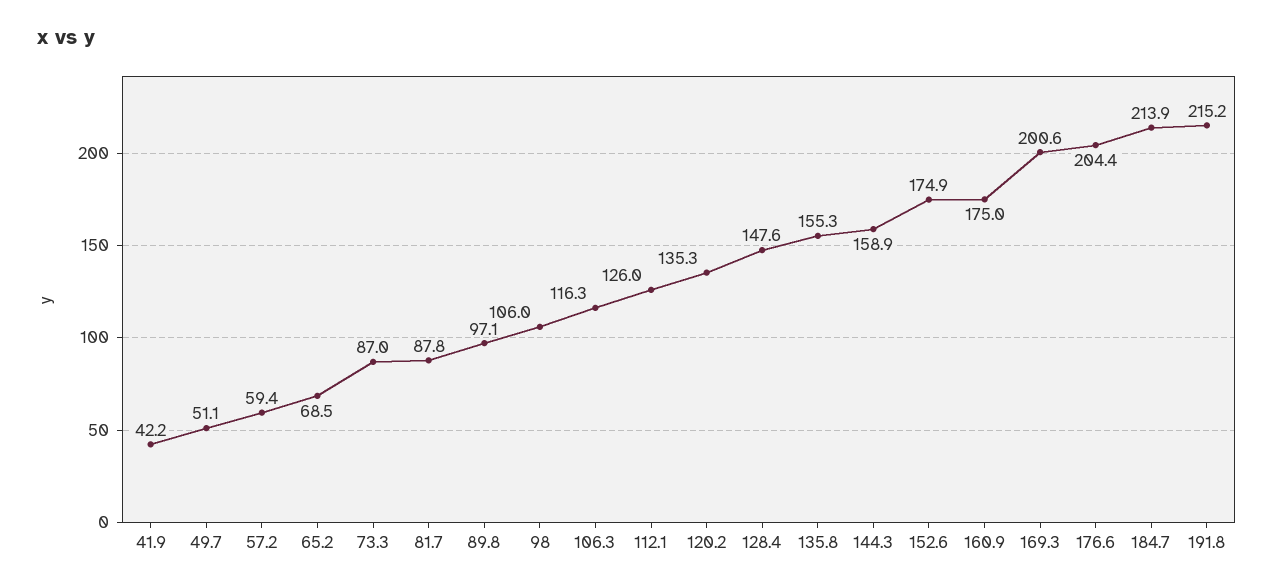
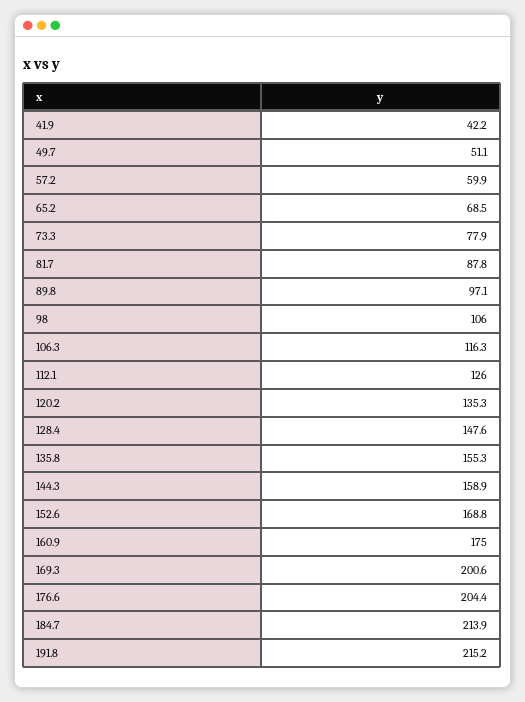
57.2: 59.4 -> 59.9
73.3: 87 -> 77.9
152.6: 174.9 -> 168.8

